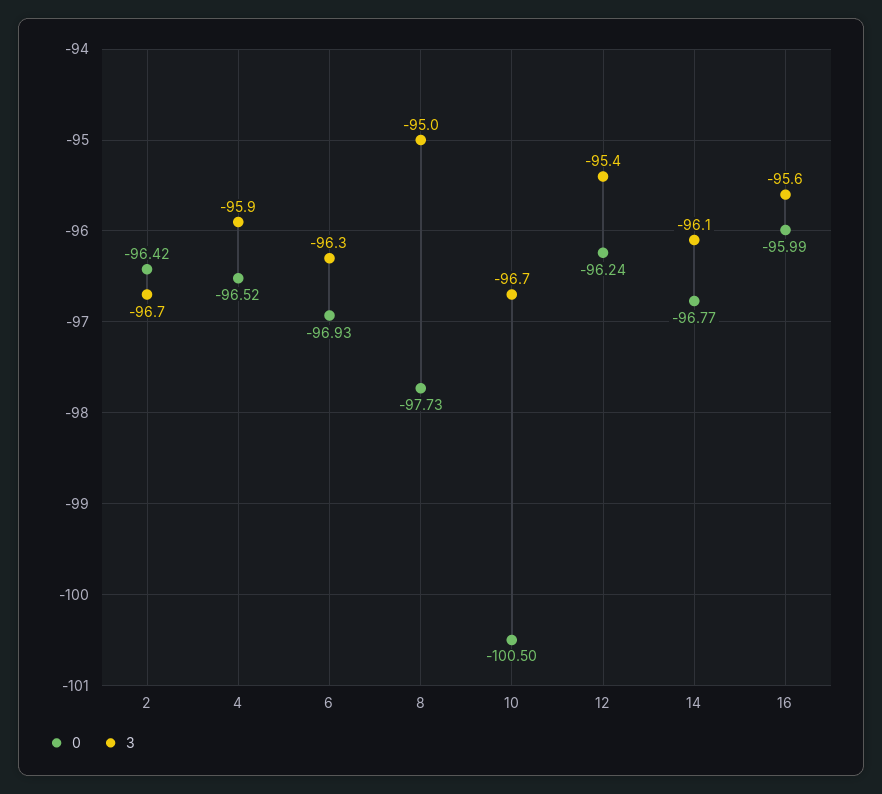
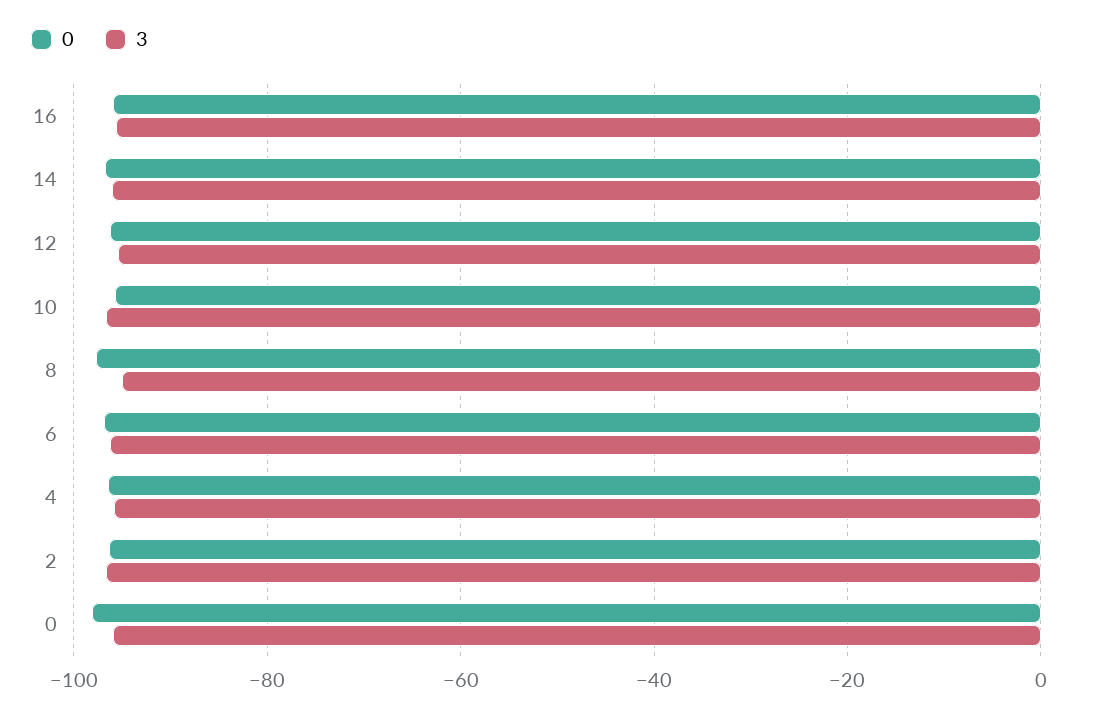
0, 10: -100.5 -> -96
0, 0: none -> -98
3, 0: none -> -96

